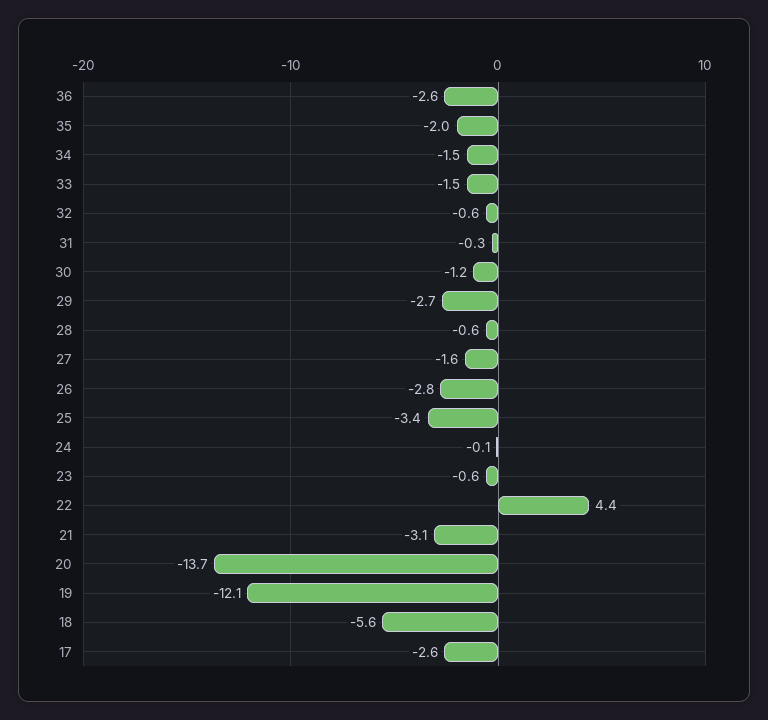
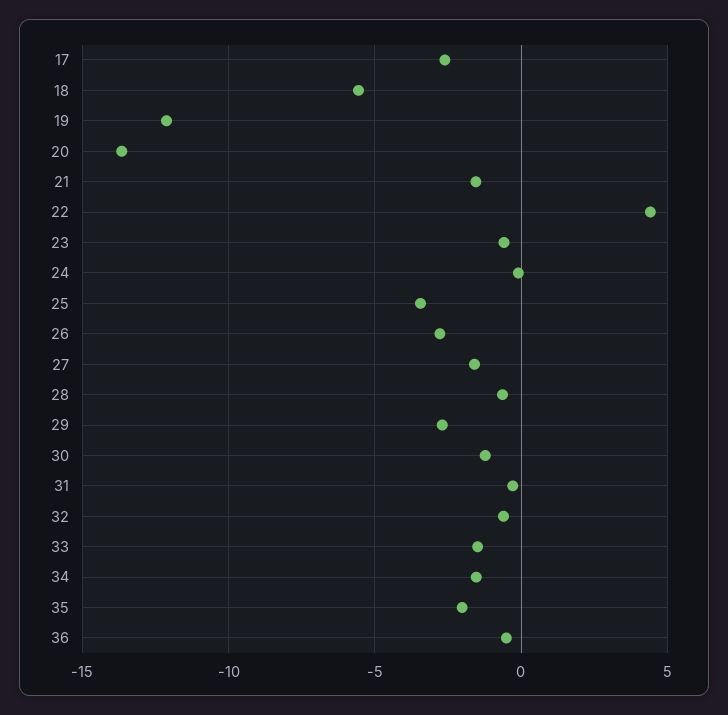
36: -2.6 -> -0.5
21: -3.1 -> -1.5

